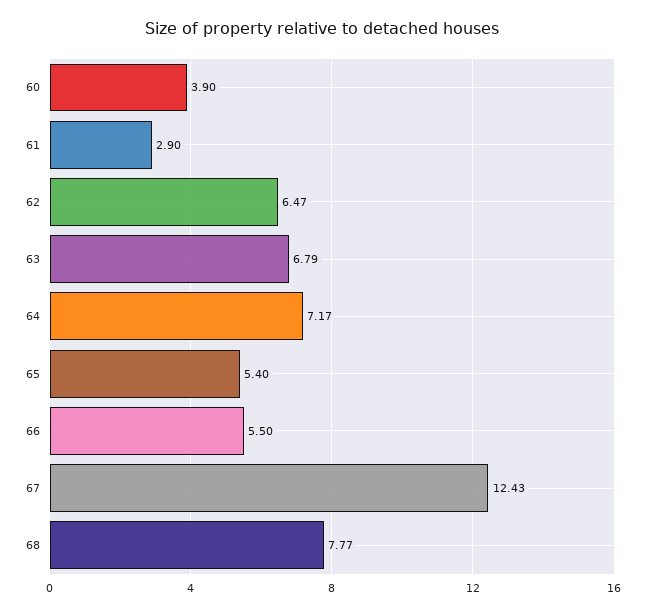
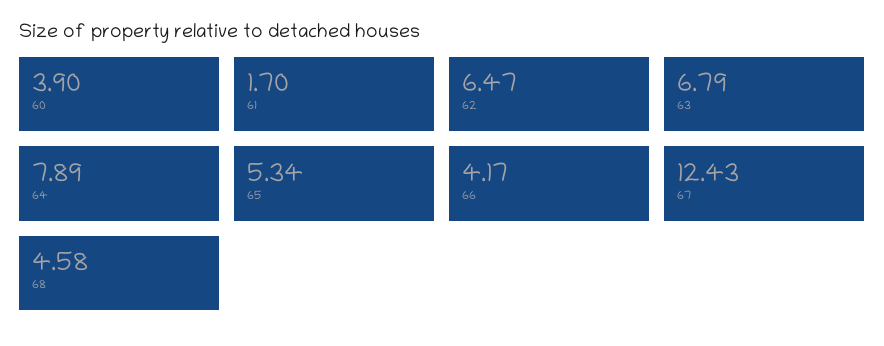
61: 2.9 -> 1.7
64: 7.17 -> 7.89
65: 5.4 -> 5.34
66: 5.5 -> 4.17
68: 7.77 -> 4.58

